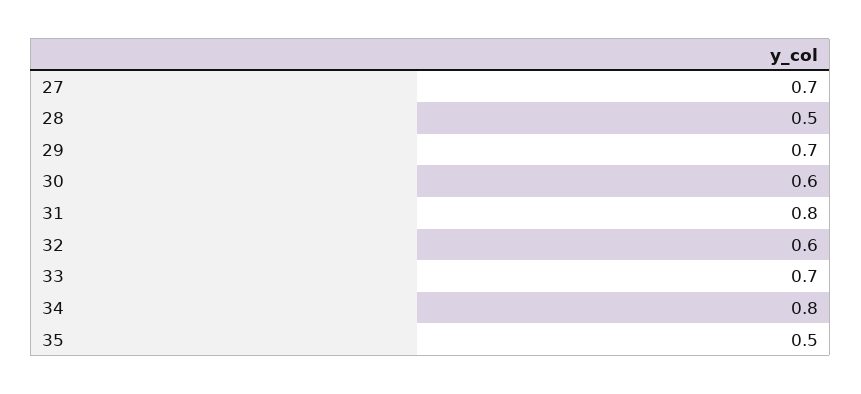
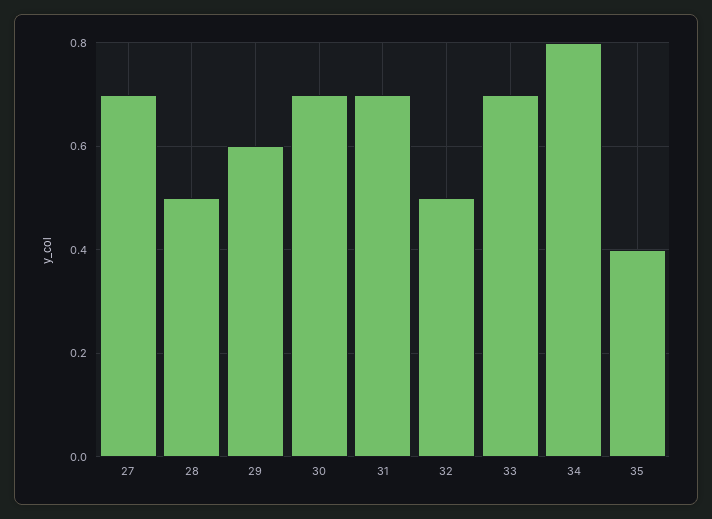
29: 0.7 -> 0.6
30: 0.6 -> 0.7
31: 0.8 -> 0.7
32: 0.6 -> 0.5
35: 0.5 -> 0.4

